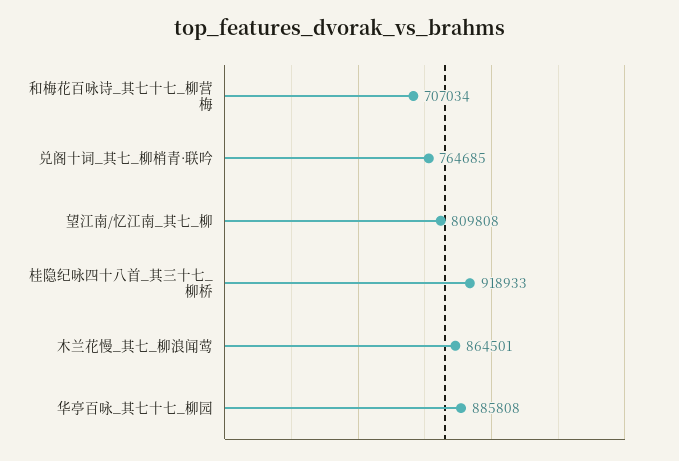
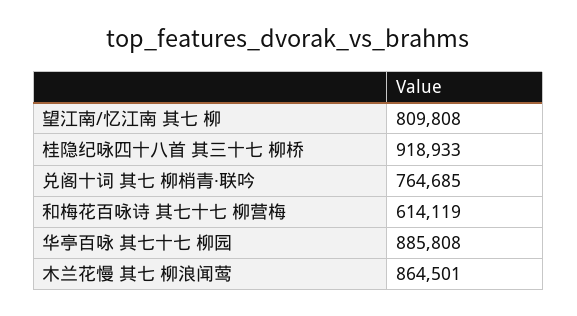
和梅花百咏诗_其七十七_柳营梅: 707034 -> 614119

